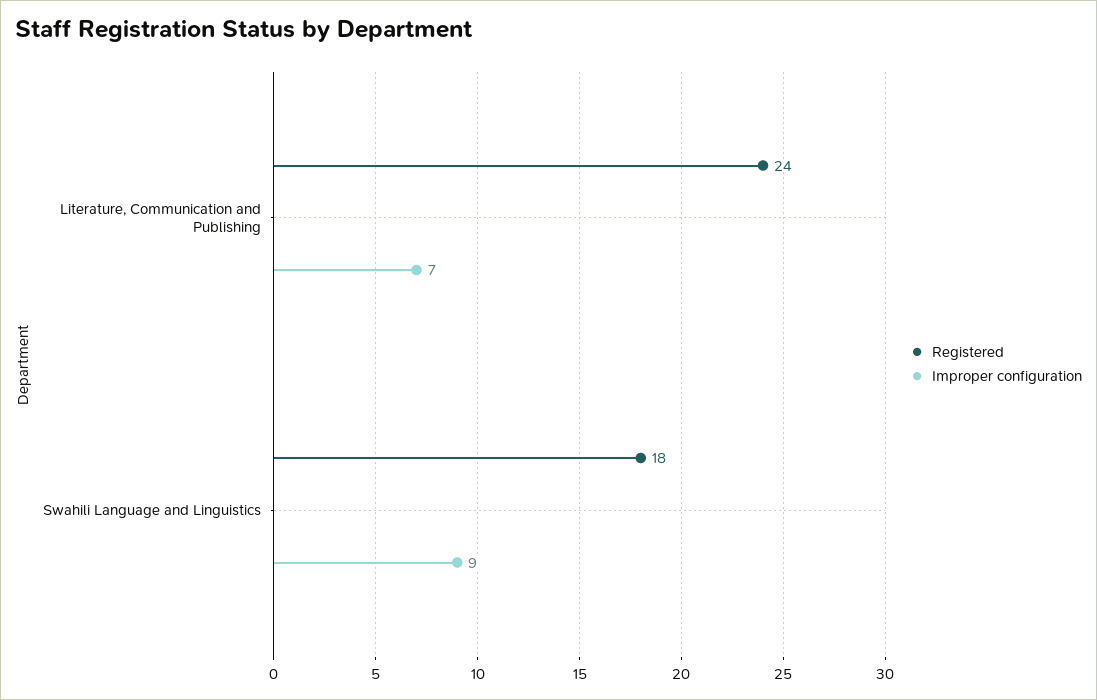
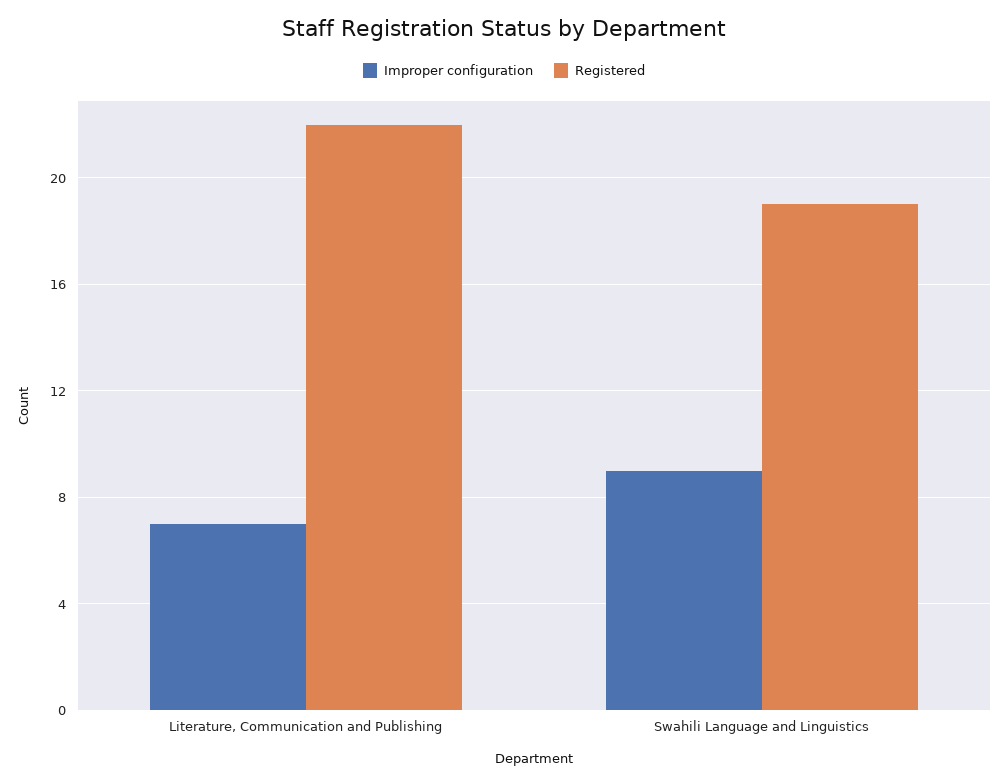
Registered, Literature, Communication and Publishing: 24 -> 22
Registered, Swahili Language and Linguistics: 18 -> 19

